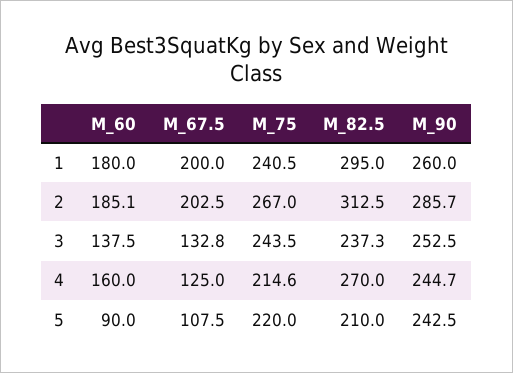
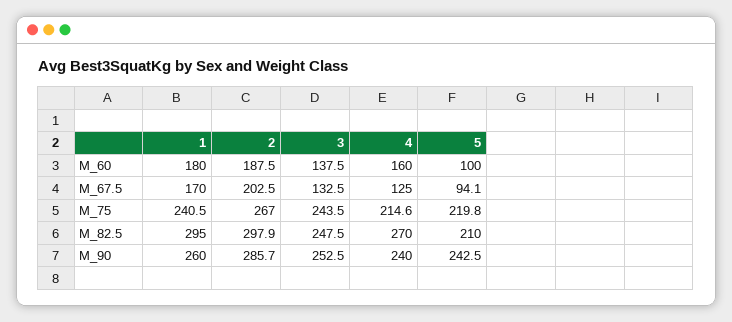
M_67.5, 1: 200 -> 170
M_60, 2: 185.1 -> 187.5
M_82.5, 2: 312.5 -> 297.9
M_67.5, 3: 132.8 -> 132.5
M_82.5, 3: 237.3 -> 247.5
M_90, 4: 244.7 -> 240
M_60, 5: 90 -> 100
M_67.5, 5: 107.5 -> 94.1
M_75, 5: 220 -> 219.8

